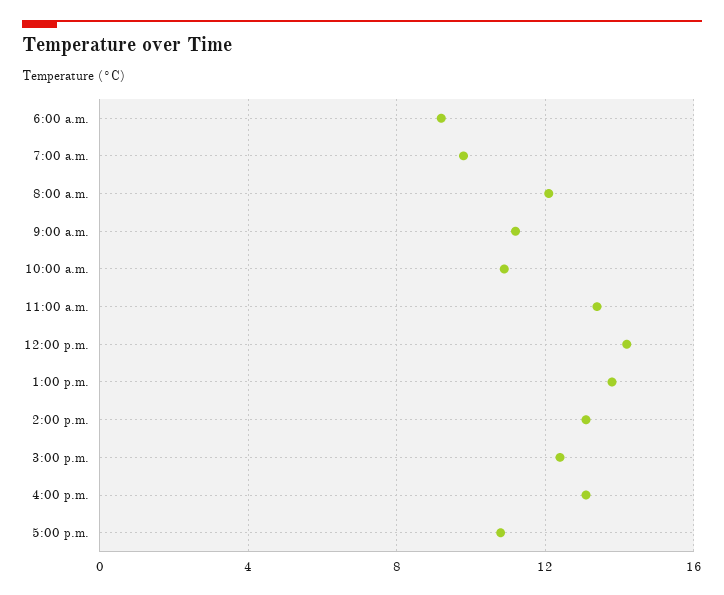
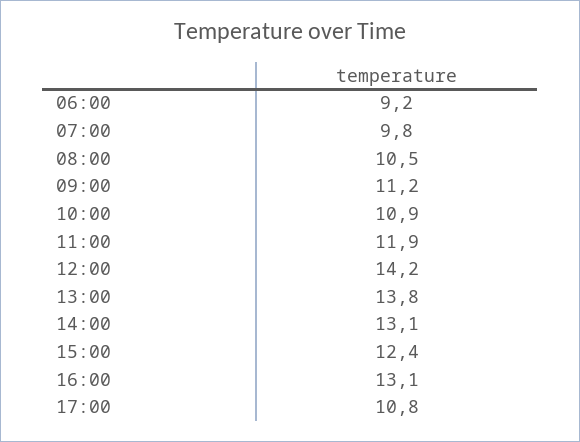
8:00 a.m.: 12 -> 10.5
11:00 a.m.: 13.5 -> 11.9

